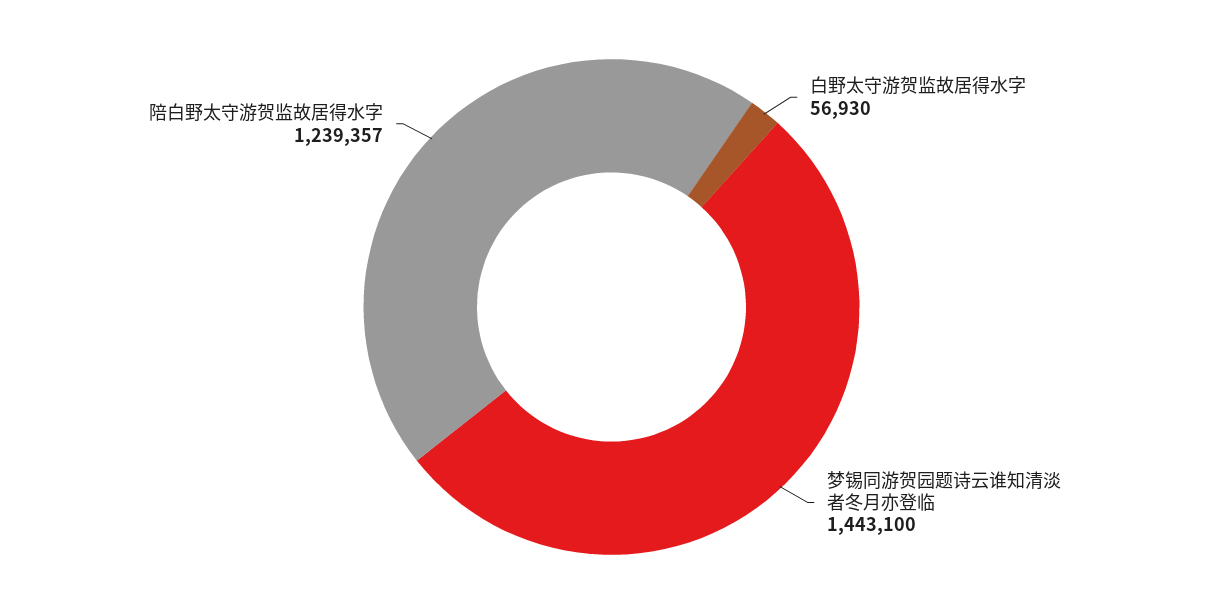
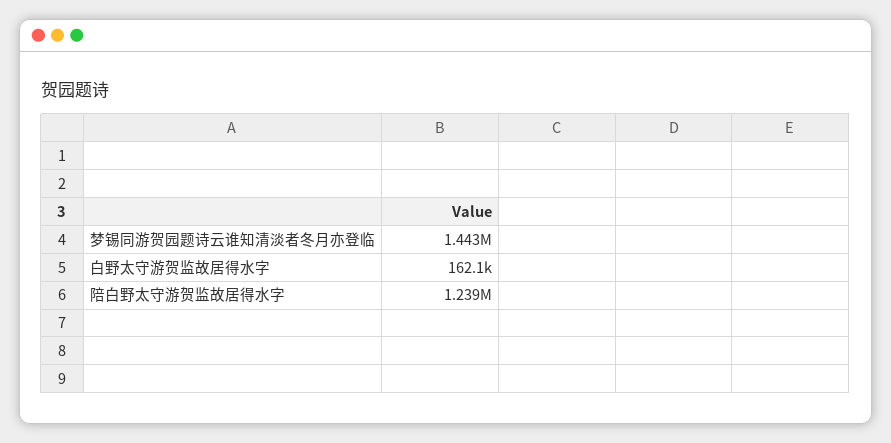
白野太守游贺监故居得水字: 56930 -> 162100

